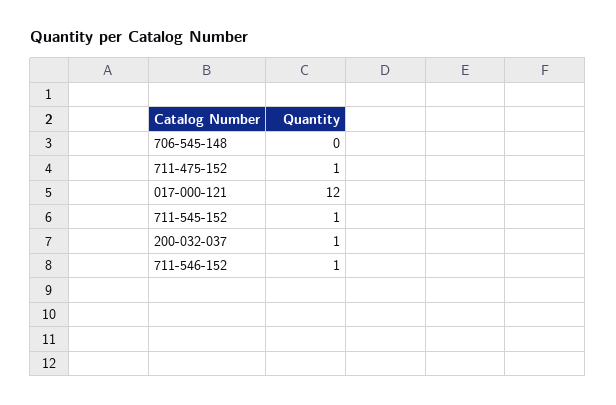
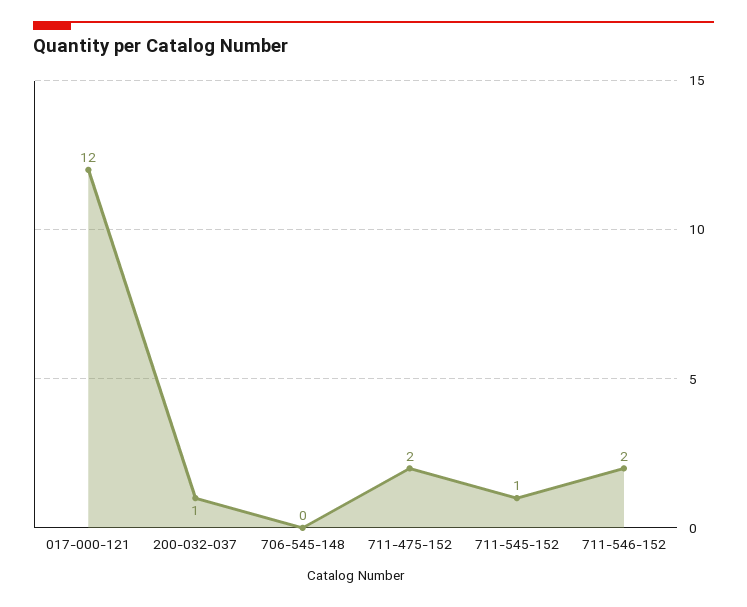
711-475-152: 1 -> 2
711-546-152: 1 -> 2

